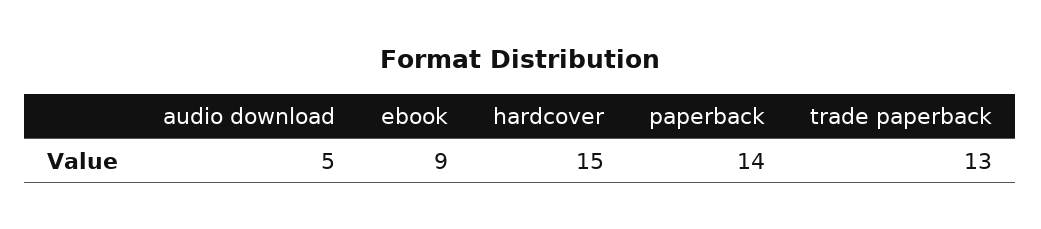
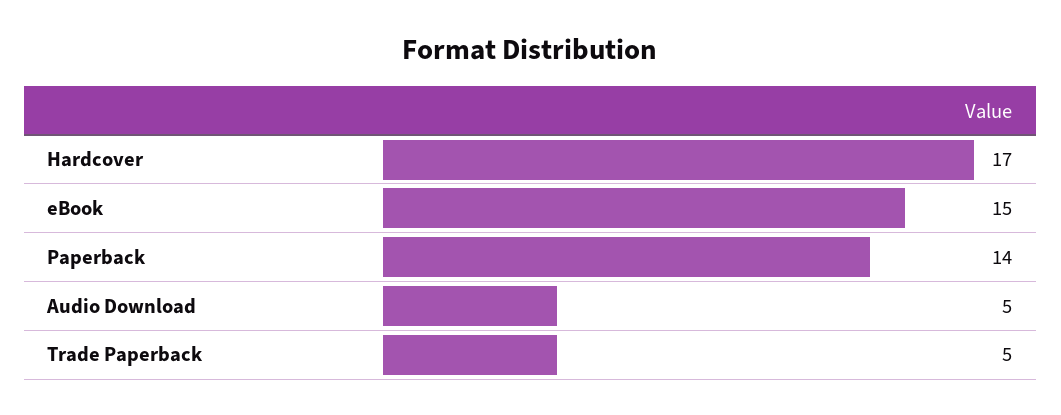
ebook: 9 -> 15
hardcover: 15 -> 17
trade paperback: 13 -> 5

